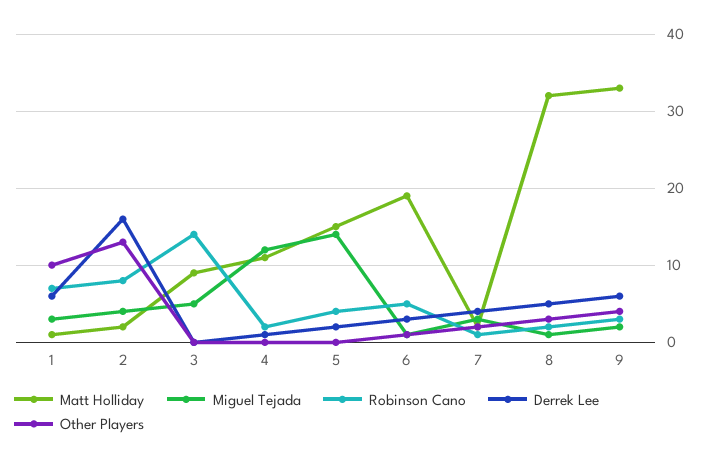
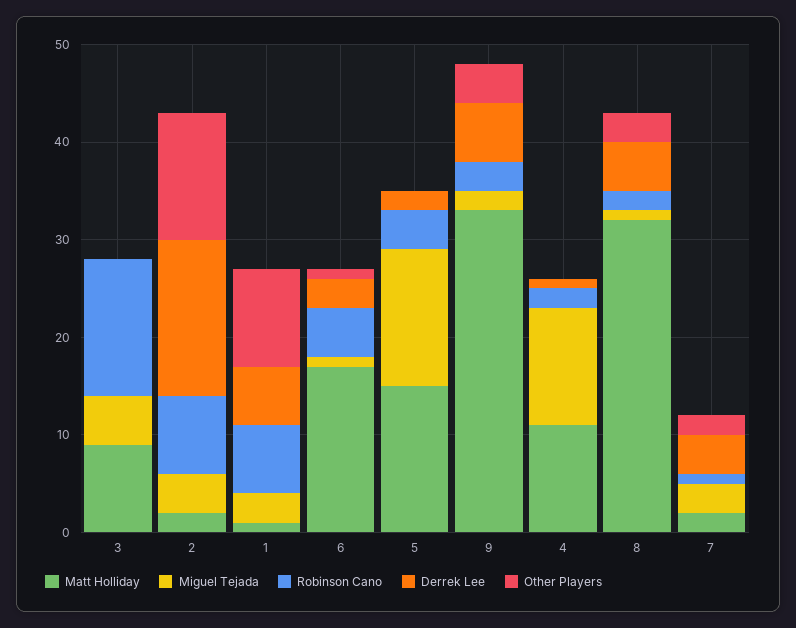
Matt Holliday, 6: 19 -> 17

